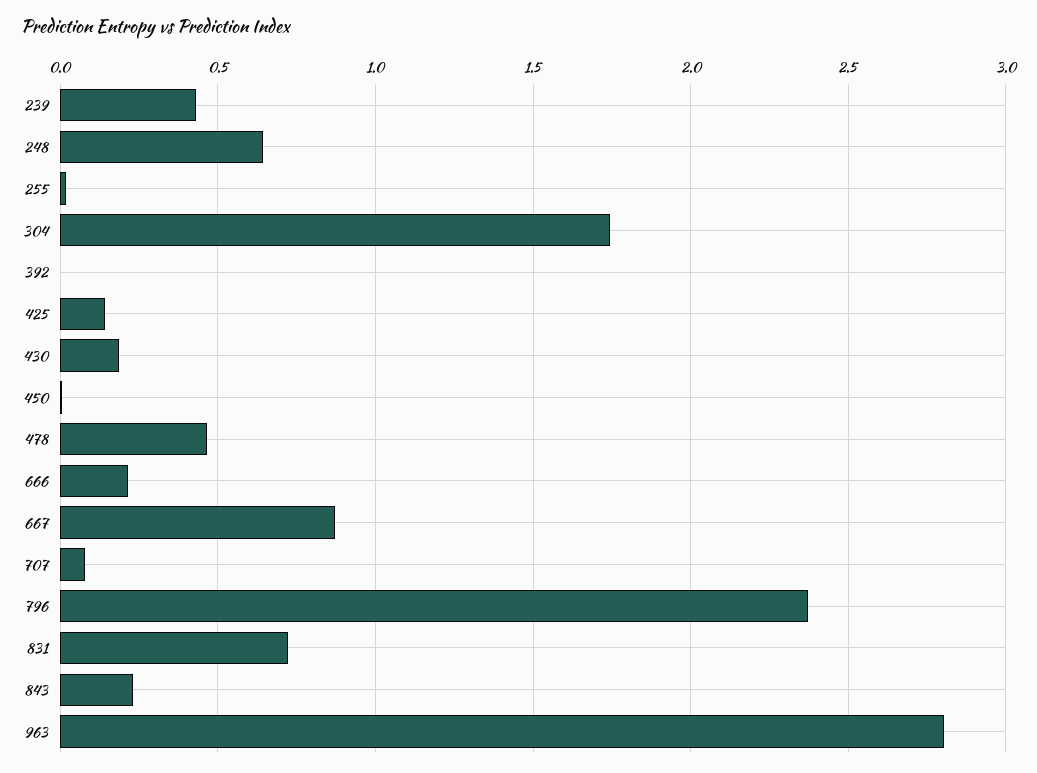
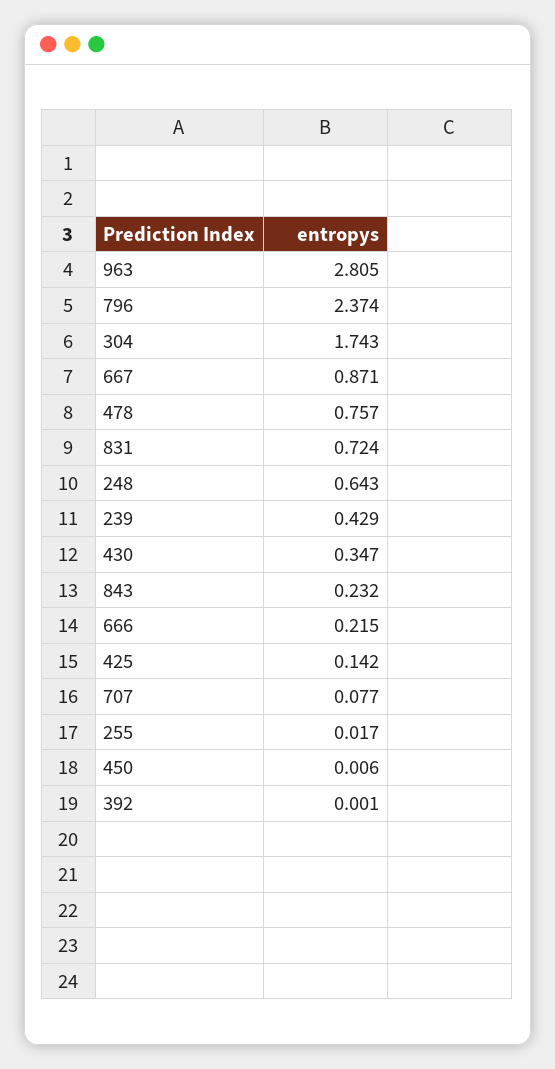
430: 0.2 -> 0.347
478: 0.45 -> 0.757

